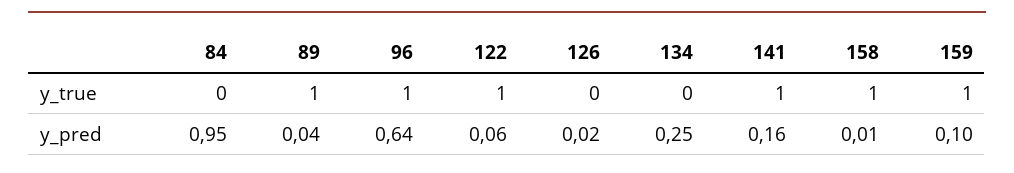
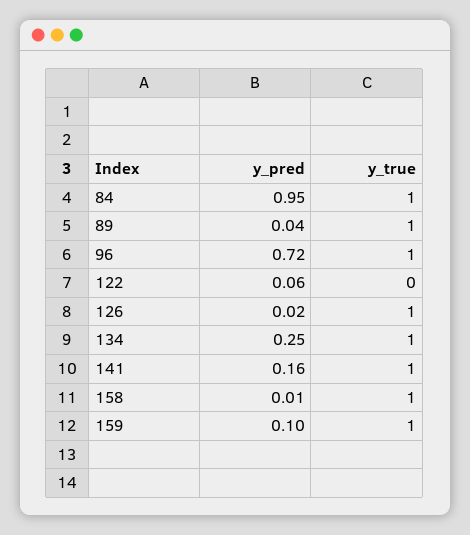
84, y_true: 0 -> 1
122, y_true: 1 -> 0
126, y_true: 0 -> 1
134, y_true: 0 -> 1
96, y_pred: 0.64 -> 0.72

